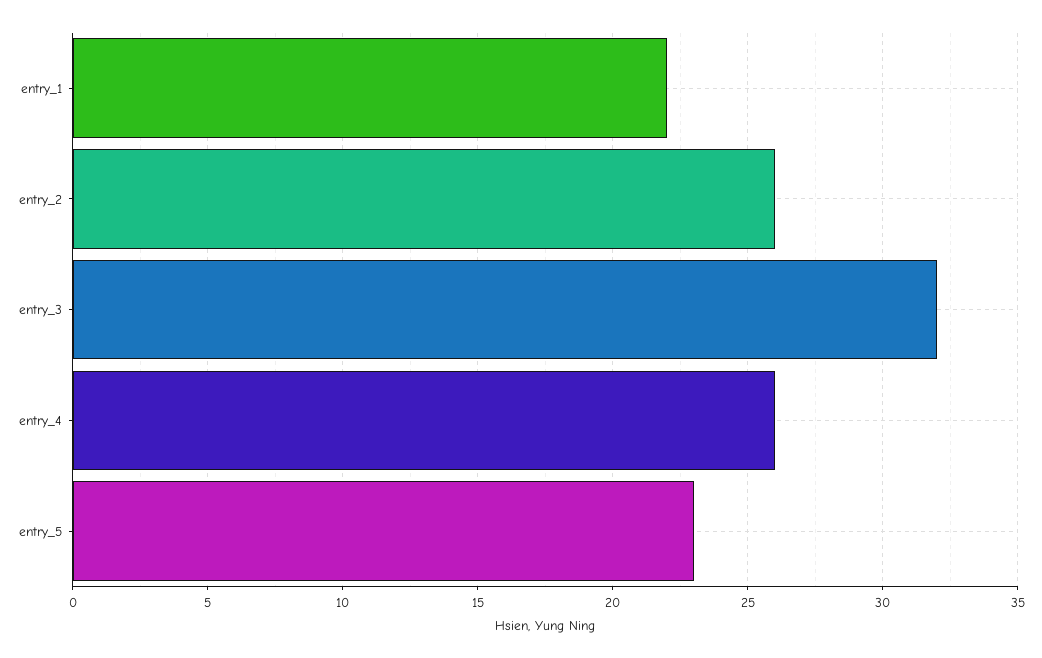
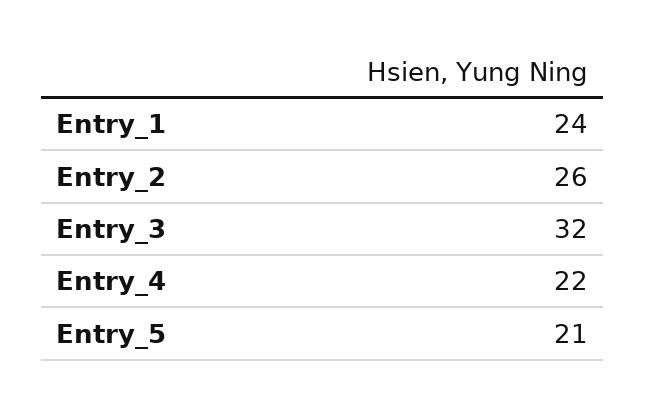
entry_1: 22 -> 24
entry_4: 26 -> 22
entry_5: 23 -> 21

